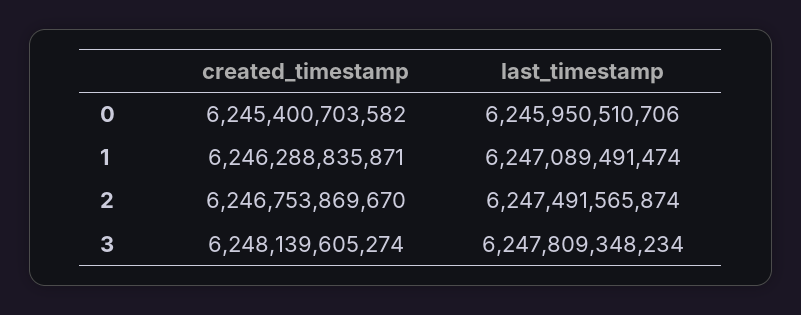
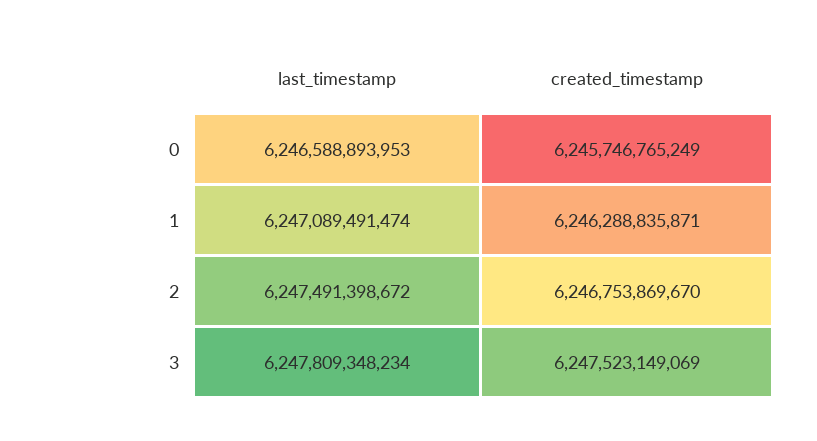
created_timestamp, 0: 6245400703582 -> 6245746765249
last_timestamp, 0: 6245950510706 -> 6246588893953
last_timestamp, 2: 6247491565874 -> 6247491398672
created_timestamp, 3: 6248139605274 -> 6247523149069

